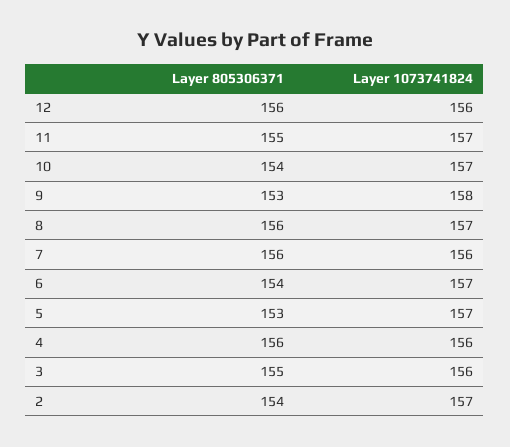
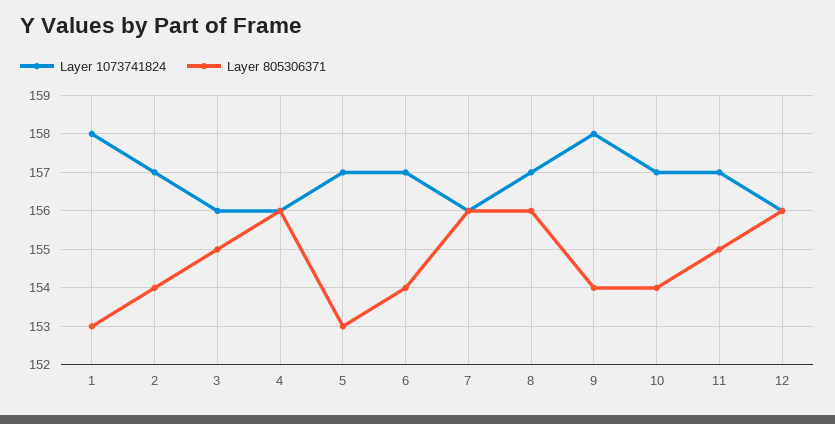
Layer 805306371, 9: 153 -> 154
Layer 1073741824, 1: none -> 158
Layer 805306371, 1: none -> 153

